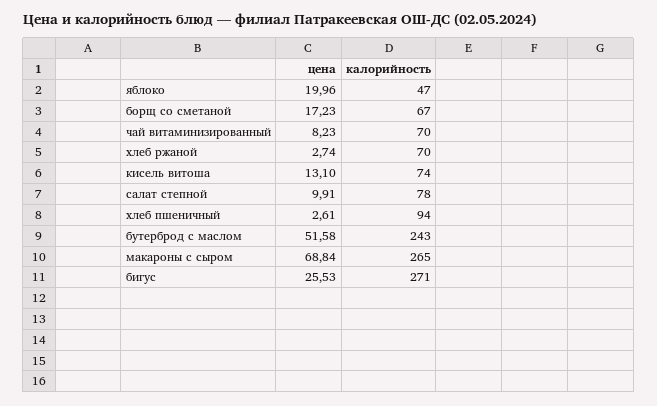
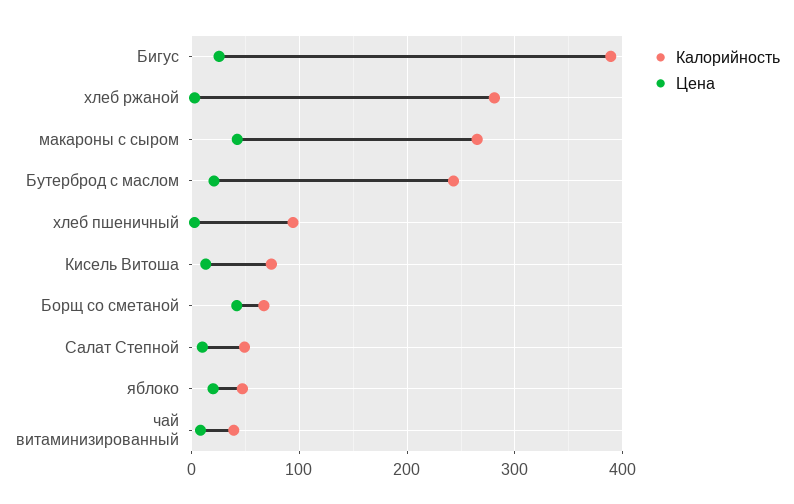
цена, борщ со сметаной: 17.23 -> 40
калорийность, чай витаминизированный: 70 -> 40
калорийность, хлеб ржаной: 70 -> 280
калорийность, салат степной: 78 -> 50
цена, бутерброд с маслом: 51.58 -> 20
цена, макароны с сыром: 68.84 -> 40
калорийность, бигус: 271 -> 390

